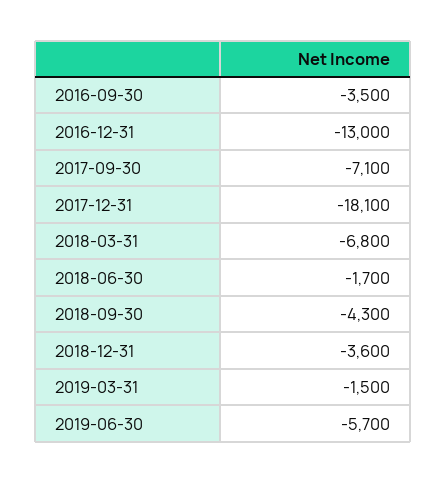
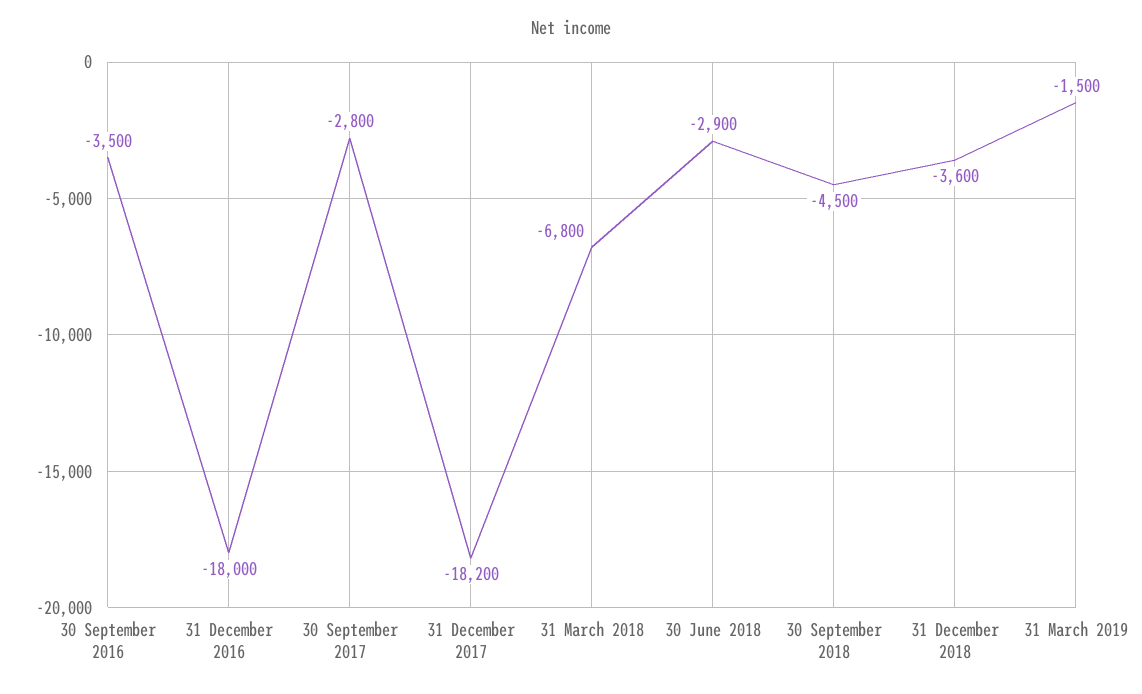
2016-12-31: -13000 -> -18000
2017-09-30: -7100 -> -2800
2017-12-31: -18100 -> -18200
2018-06-30: -1700 -> -2900
2018-09-30: -4300 -> -4500
2019-06-30: -5700 -> none

